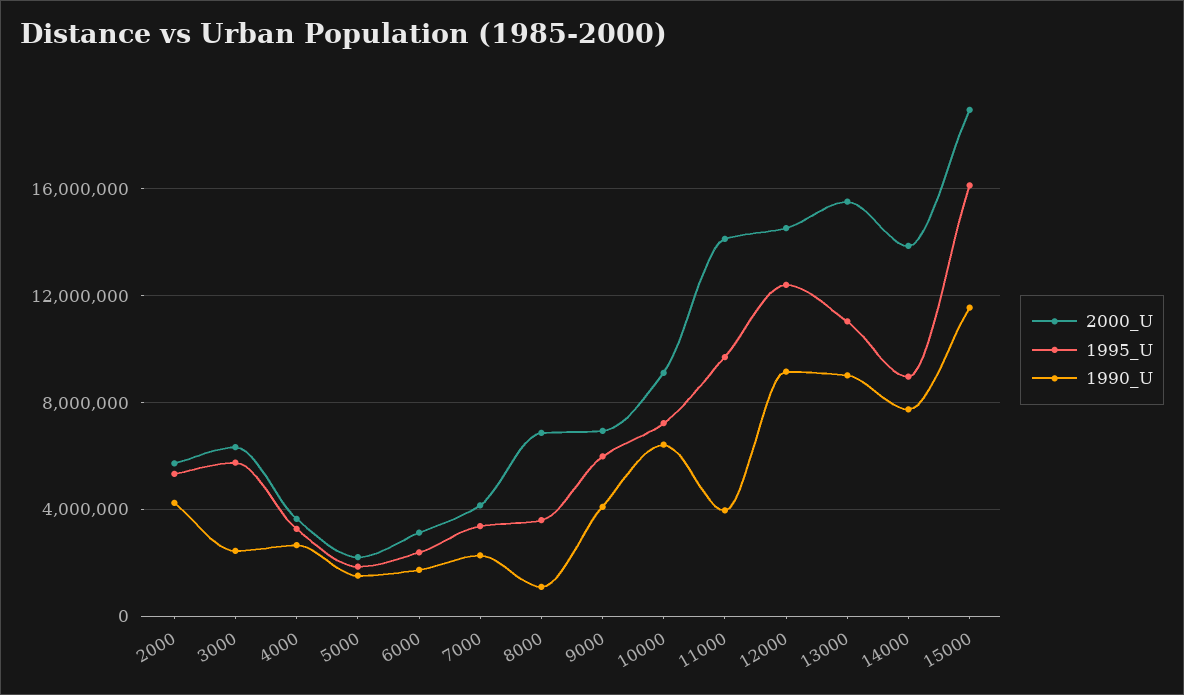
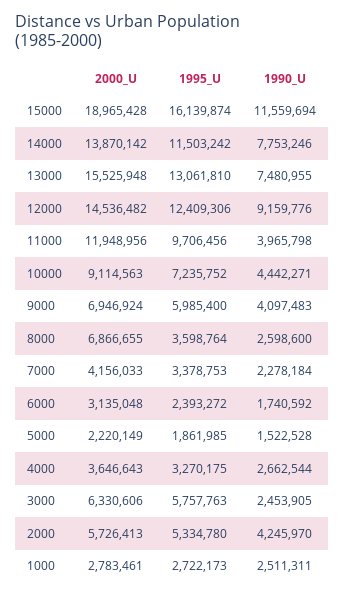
1990_U, 8000: 1000000 -> 2598600
1990_U, 10000: 6500000 -> 4442271
2000_U, 11000: 14000000 -> 11948956
1995_U, 13000: 11000000 -> 13061810
1990_U, 13000: 9000000 -> 7480955
1995_U, 14000: 9000000 -> 11503242
2000_U, 1000: none -> 2783461
1995_U, 1000: none -> 2722173
1990_U, 1000: none -> 2511311

